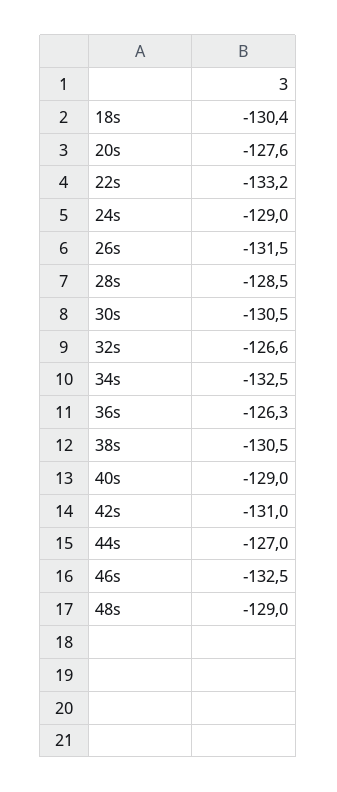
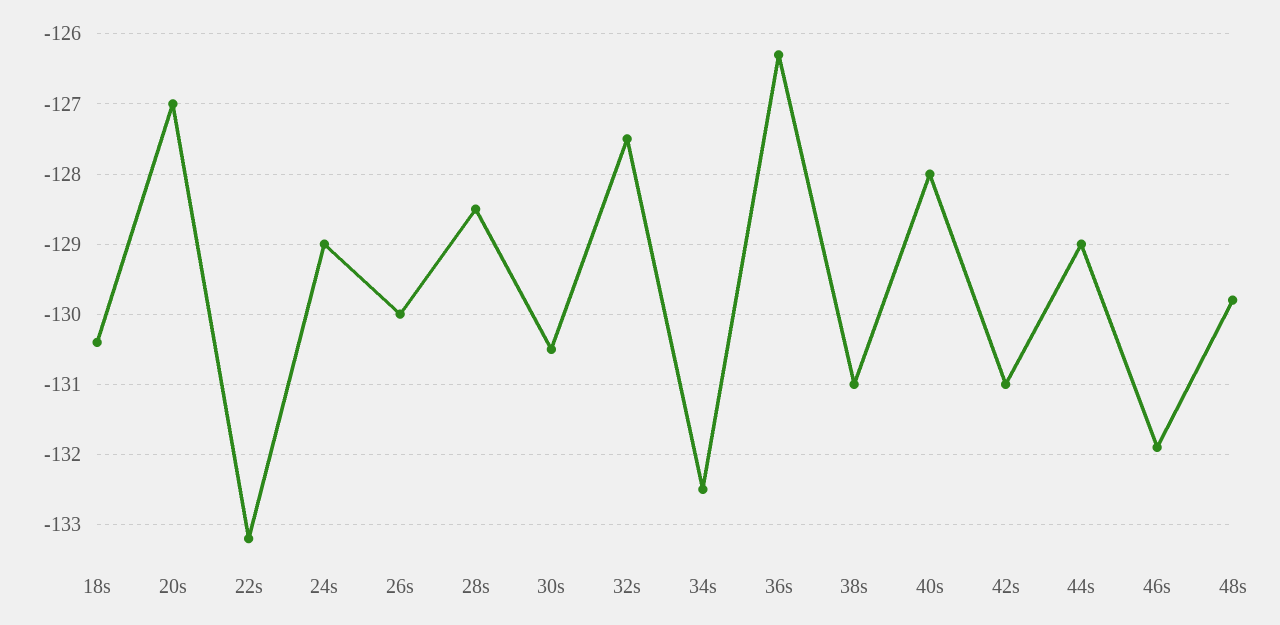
20s: -127.6 -> -127
26s: -131.5 -> -130
32s: -126.6 -> -127.5
38s: -130.5 -> -131
40s: -129 -> -128
44s: -127 -> -129
46s: -132.5 -> -131.9
48s: -129 -> -129.8

